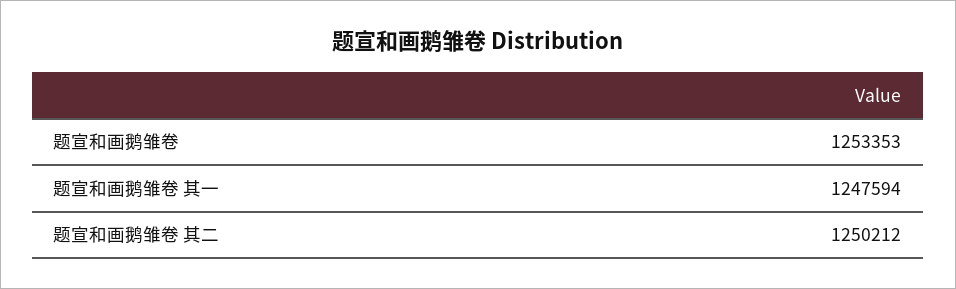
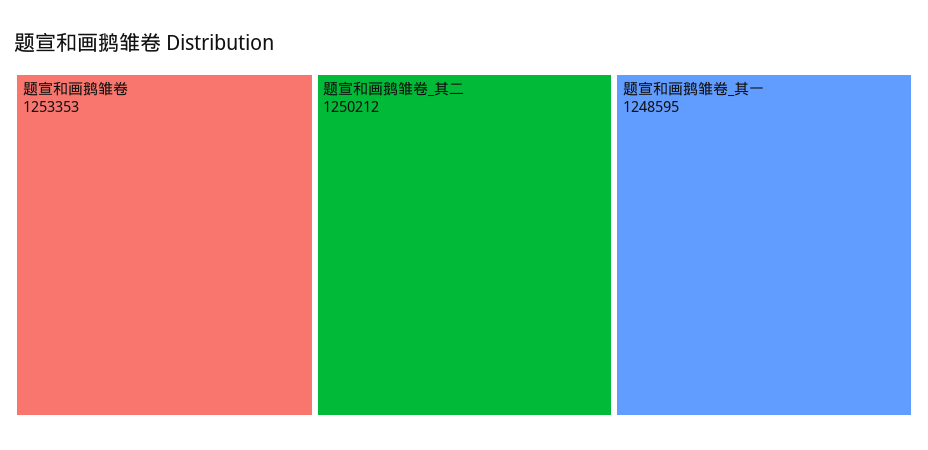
题宣和画鹅雏卷 其一: 1247594 -> 1248595

